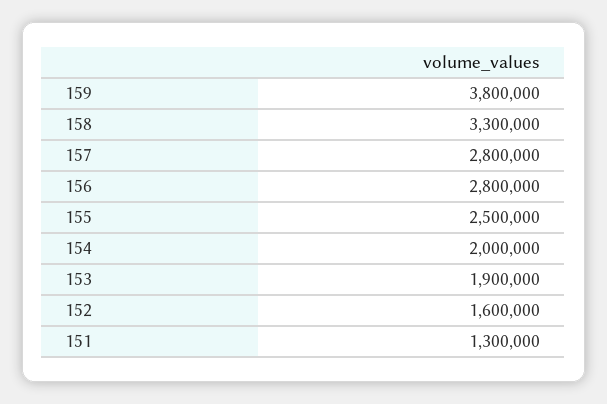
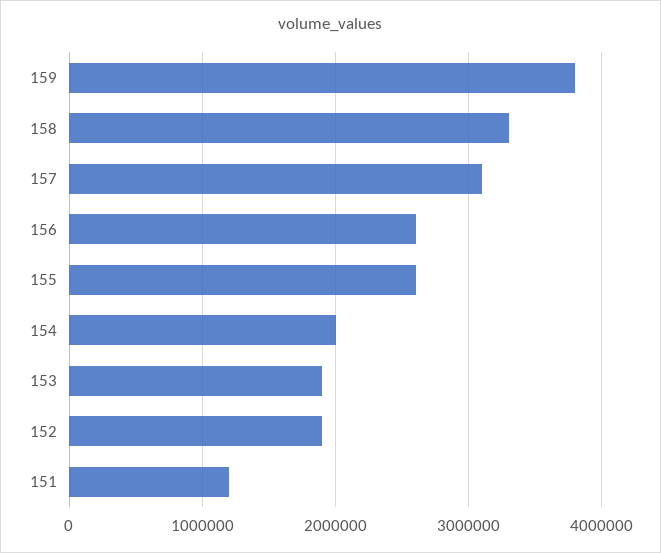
157: 2800000 -> 3100000
156: 2800000 -> 2600000
155: 2500000 -> 2600000
152: 1600000 -> 1900000
151: 1300000 -> 1200000

